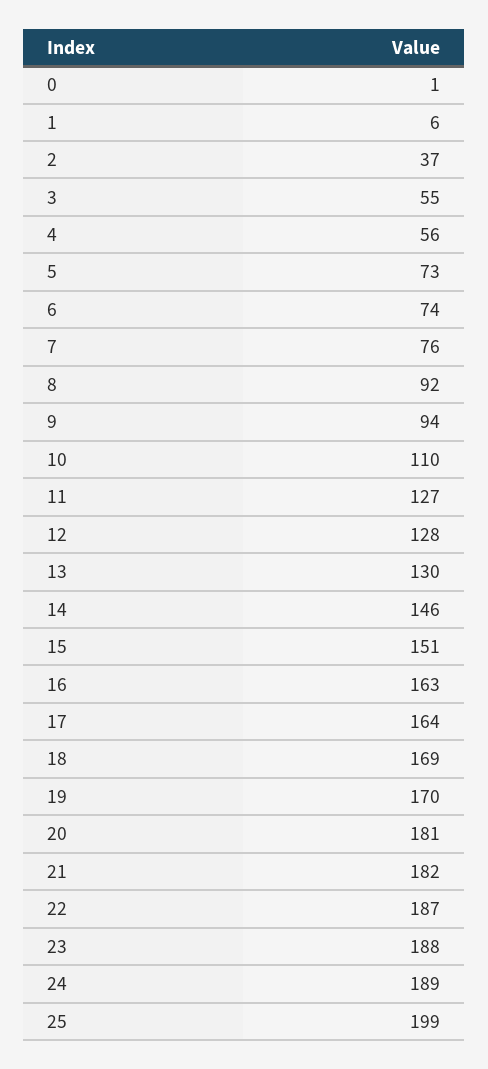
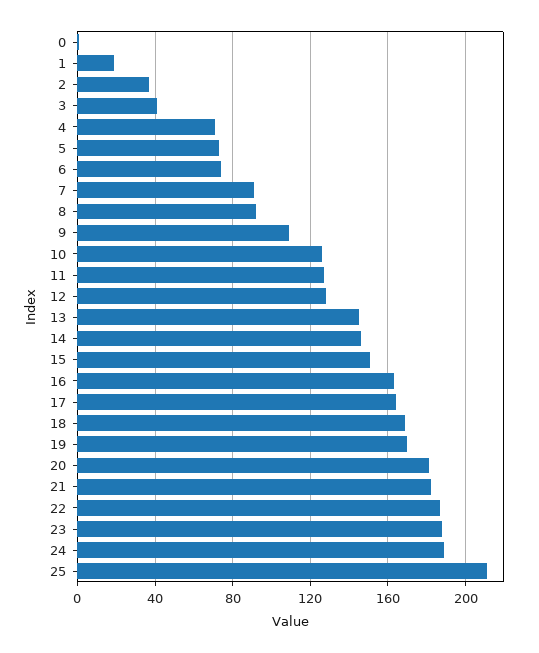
1: 6 -> 20
3: 55 -> 40
4: 56 -> 70
7: 76 -> 90
9: 94 -> 110
10: 110 -> 125
13: 130 -> 145
25: 199 -> 210

